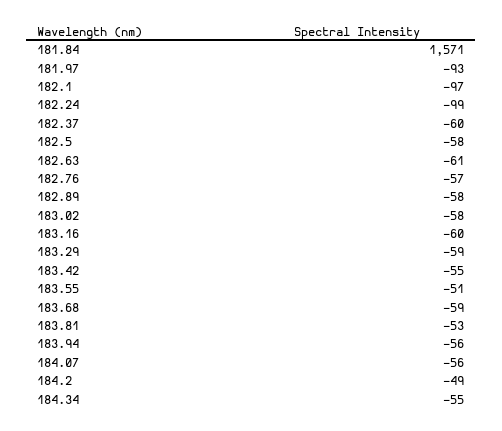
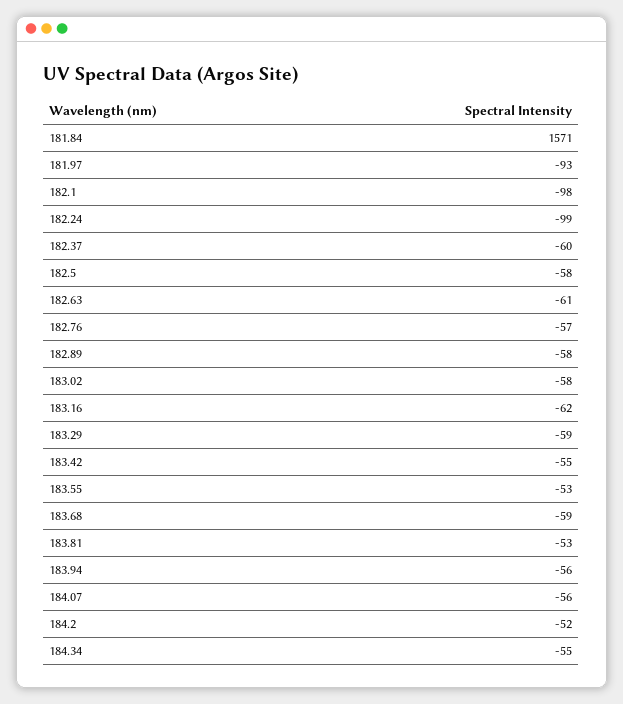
182.1: -97 -> -98
183.16: -60 -> -62
183.55: -51 -> -53
184.2: -49 -> -52

